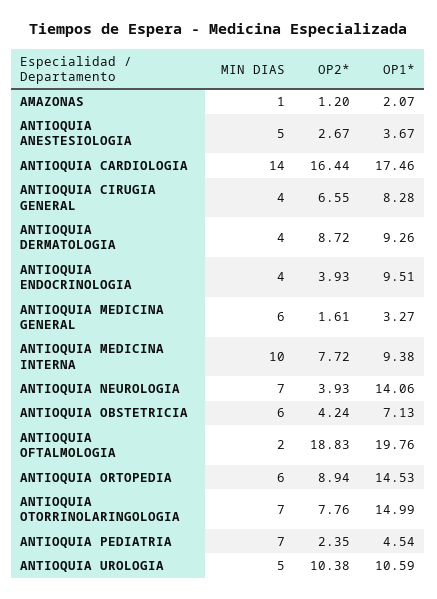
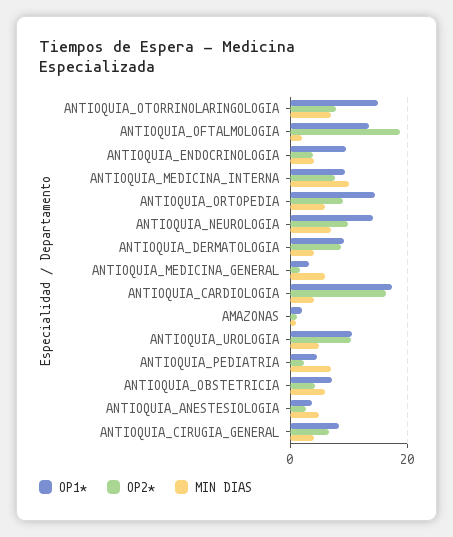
MIN DIAS, ANTIOQUIA CARDIOLOGIA: 14 -> 4
OP2*, ANTIOQUIA NEUROLOGIA: 3.93 -> 10
OP1*, ANTIOQUIA OFTALMOLOGIA: 19.76 -> 14

